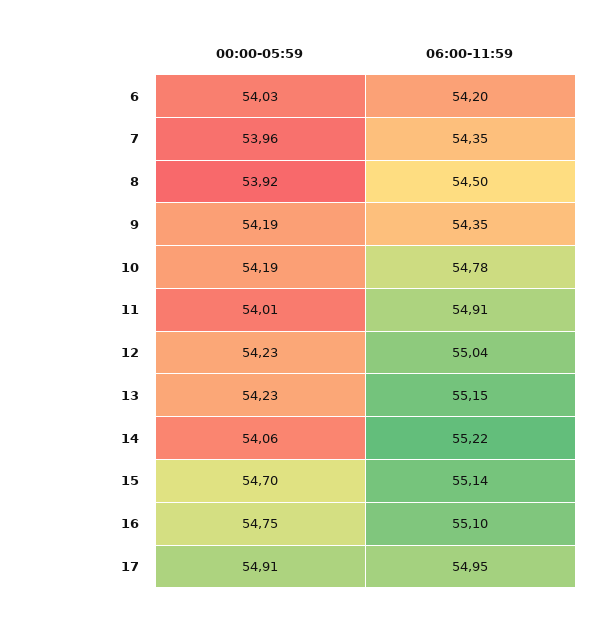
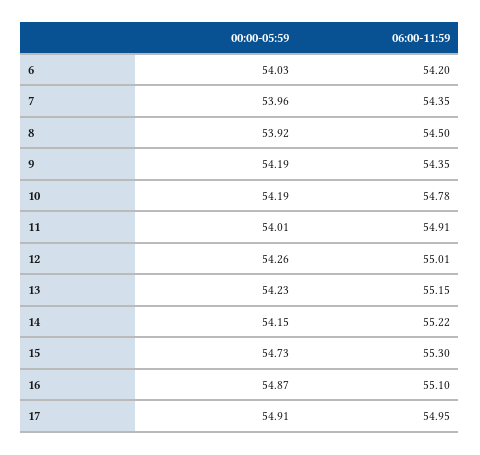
00:00-05:59, 12: 54.23 -> 54.26
06:00-11:59, 12: 55.04 -> 55.01
00:00-05:59, 14: 54.06 -> 54.15
00:00-05:59, 15: 54.7 -> 54.73
06:00-11:59, 15: 55.14 -> 55.3
00:00-05:59, 16: 54.75 -> 54.87

